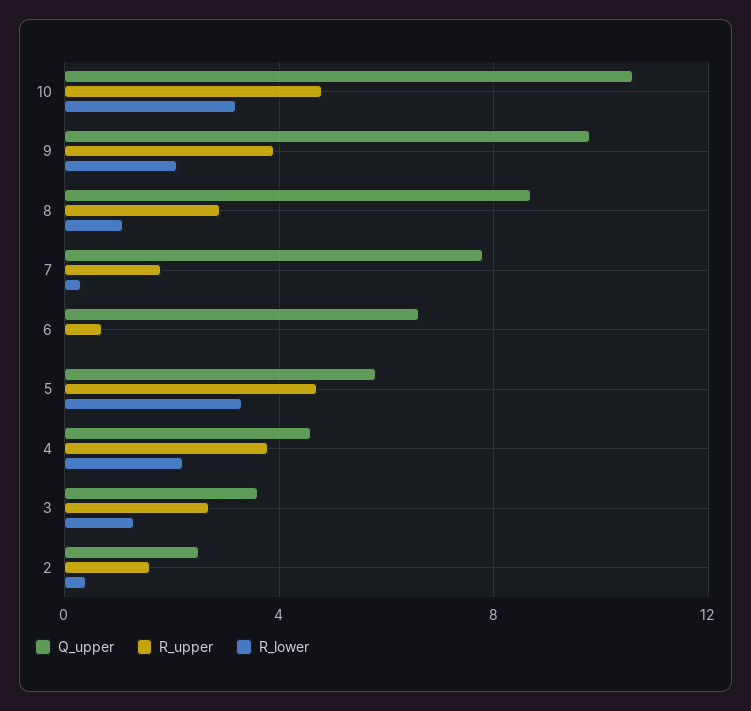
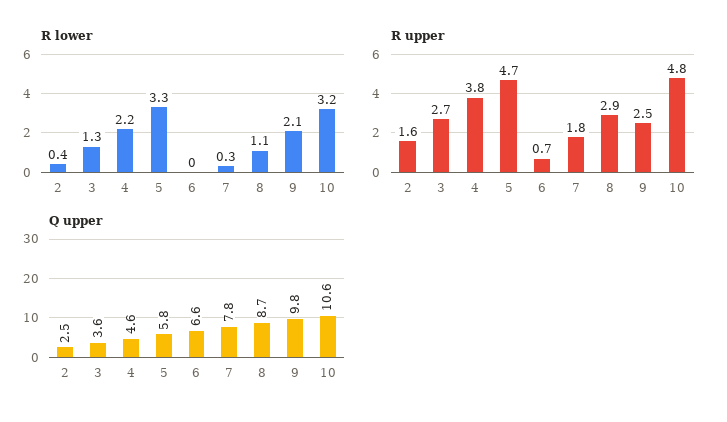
R_upper, 9: 4 -> 2.5

